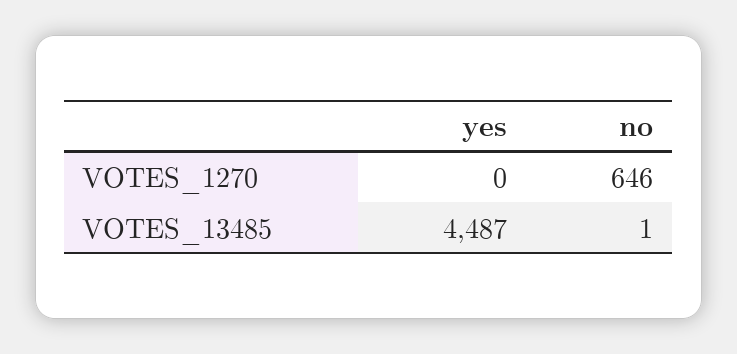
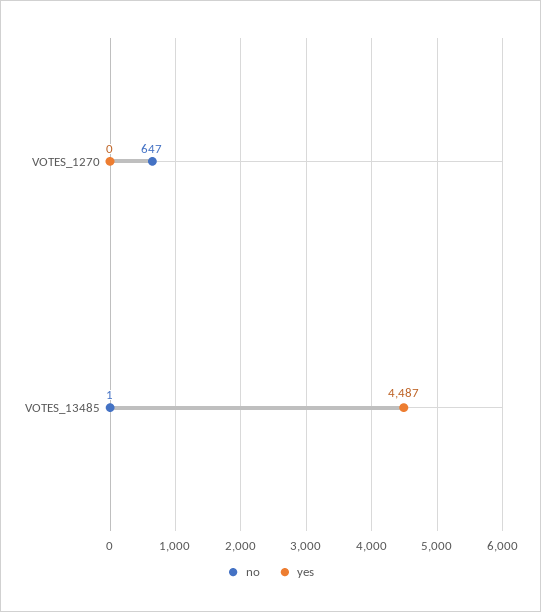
no, VOTES_1270: 646 -> 647

